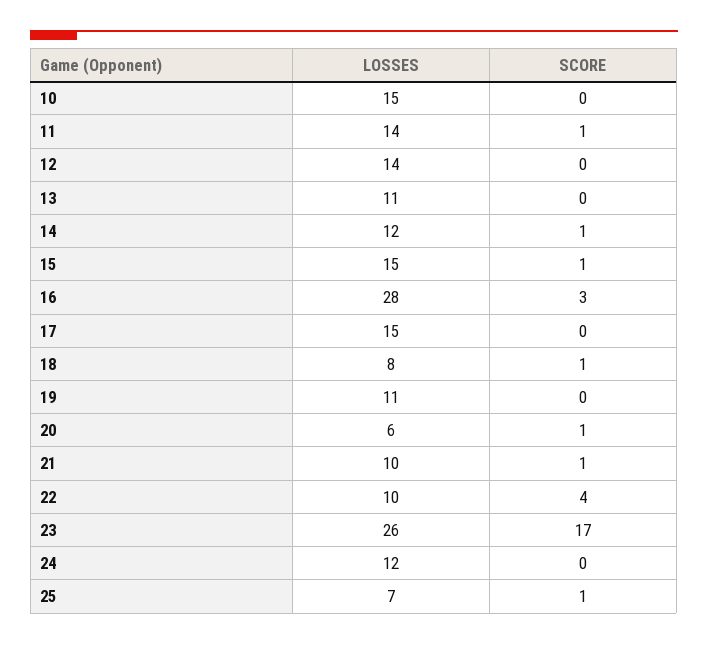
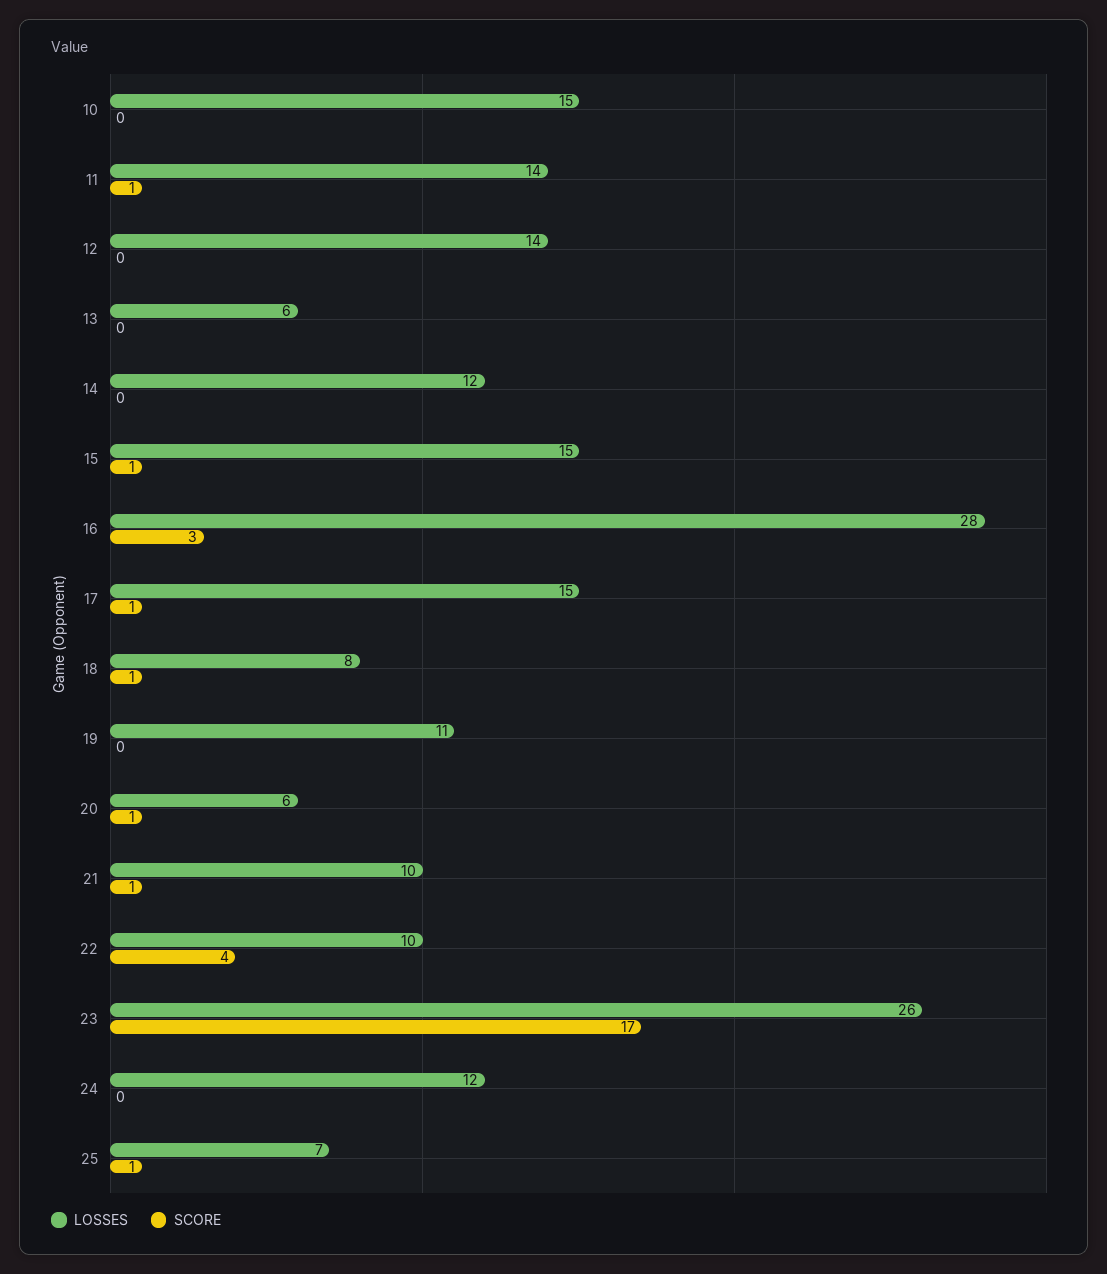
LOSSES, 13: 11 -> 6
SCORE, 14: 1 -> 0
SCORE, 17: 0 -> 1

